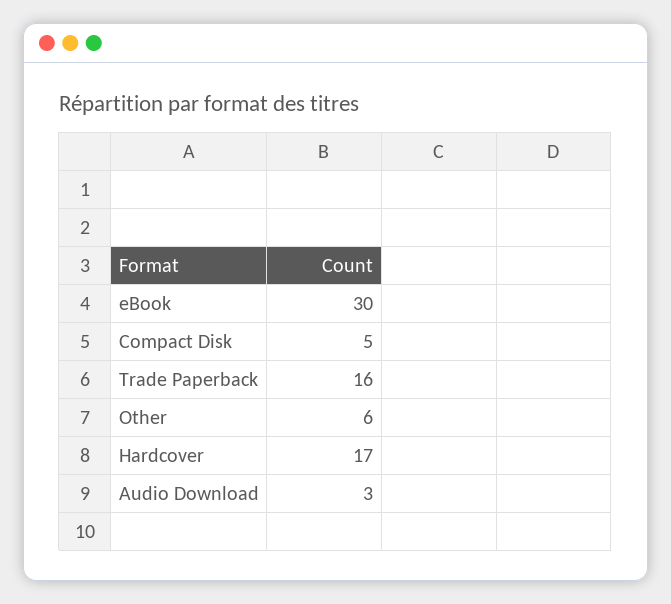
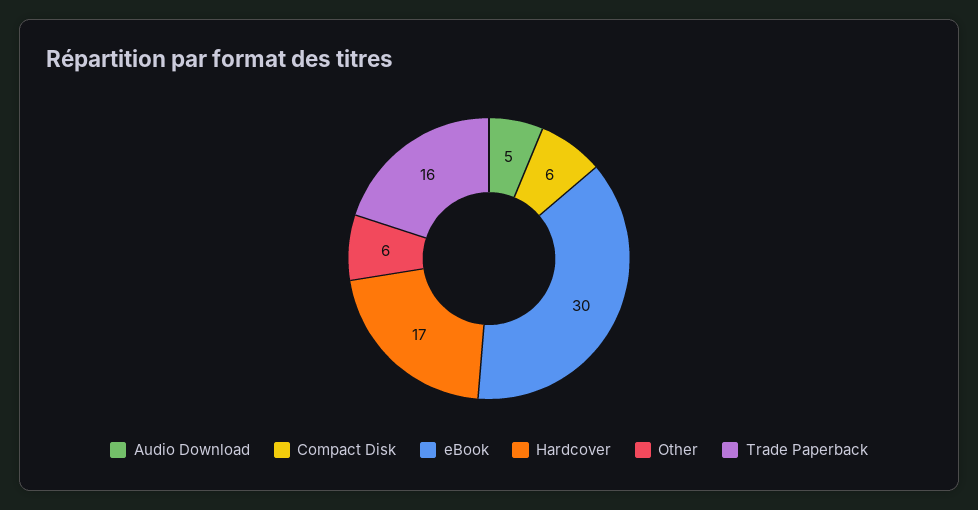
Compact Disk: 5 -> 6
Audio Download: 3 -> 5

